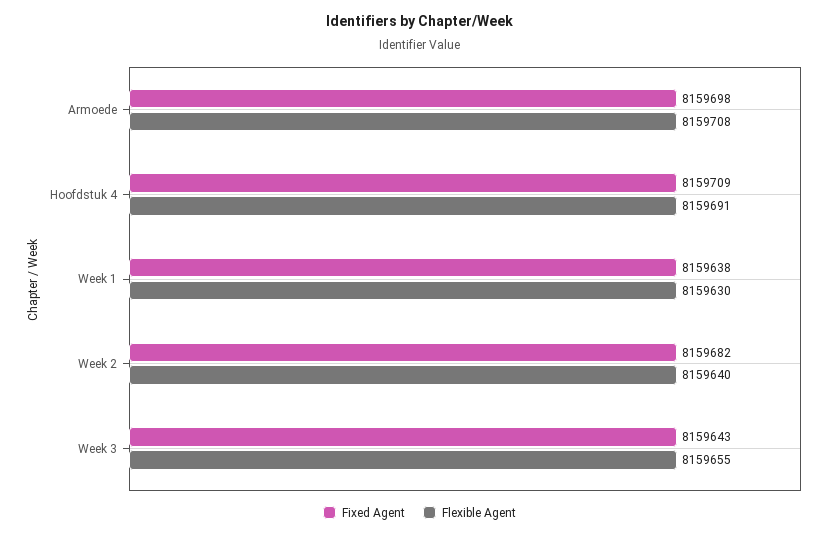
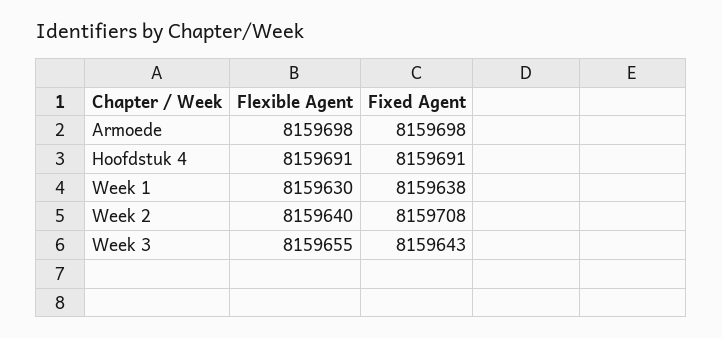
Flexible Agent, Armoede: 8159708 -> 8159698
Fixed Agent, Hoofdstuk 4: 8159709 -> 8159691
Fixed Agent, Week 2: 8159682 -> 8159708

